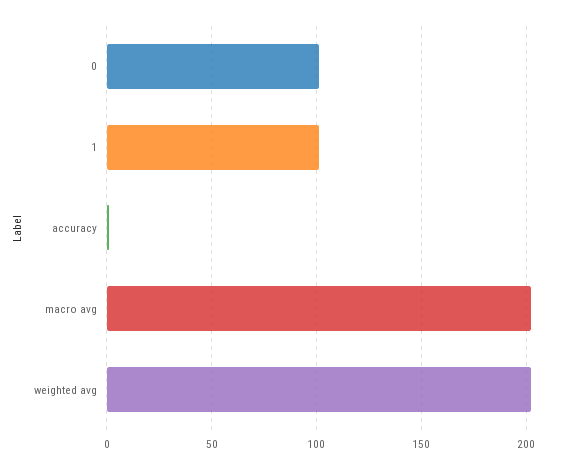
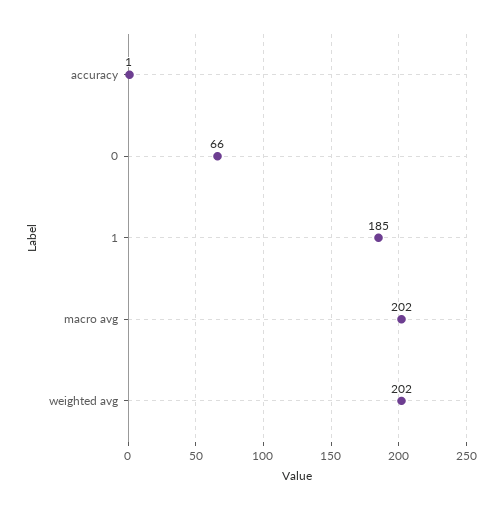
0: 100 -> 66
1: 100 -> 185

